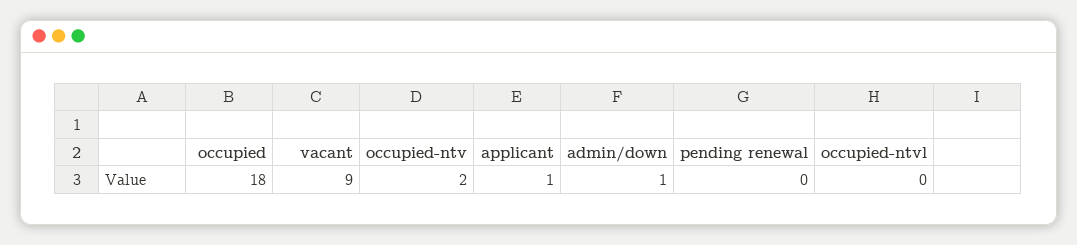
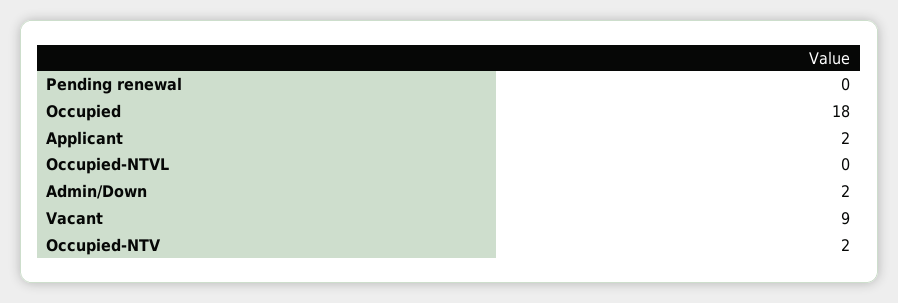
applicant: 1 -> 2
admin/down: 1 -> 2

